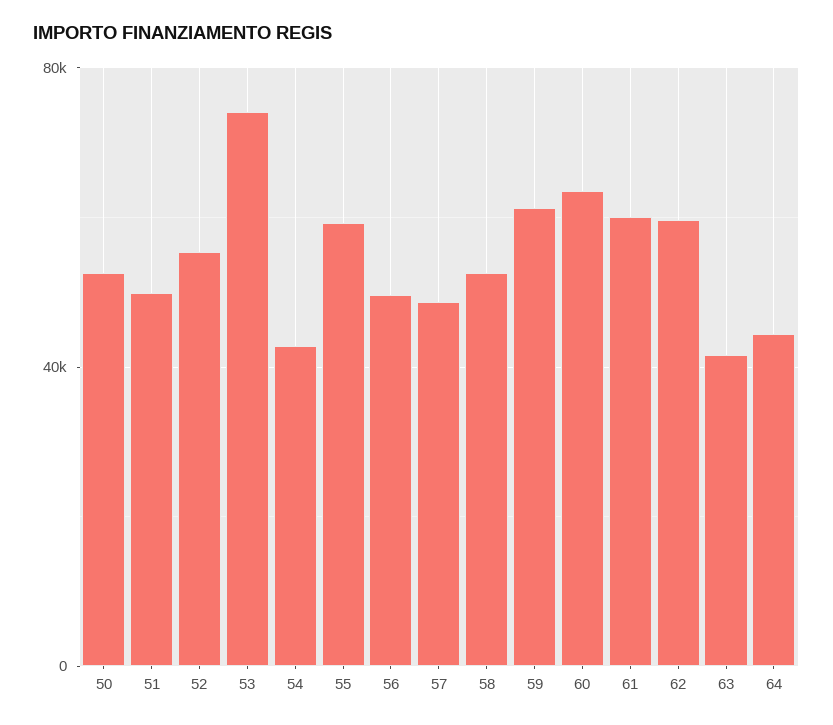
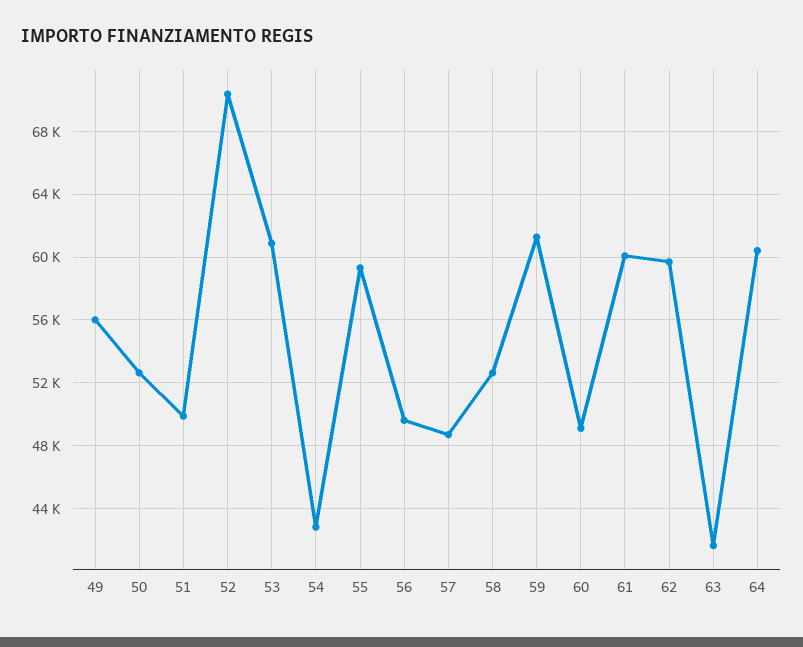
52: 55000 -> 70500
53: 75000 -> 61000
60: 65000 -> 49000
64: 45000 -> 60500
49: none -> 56000

